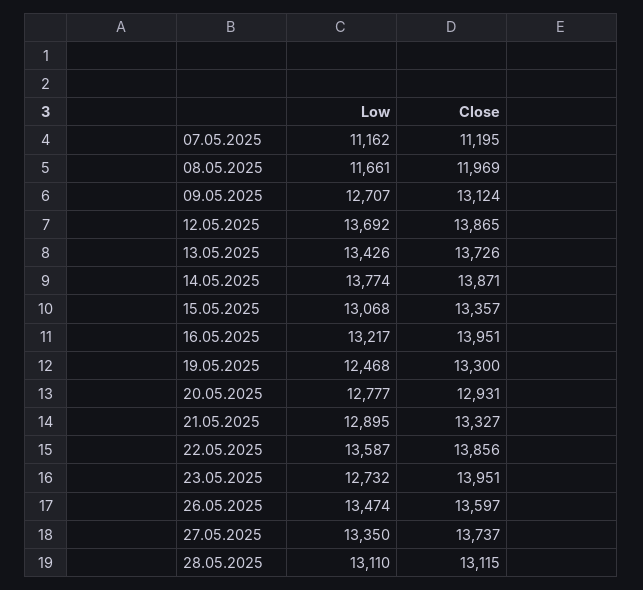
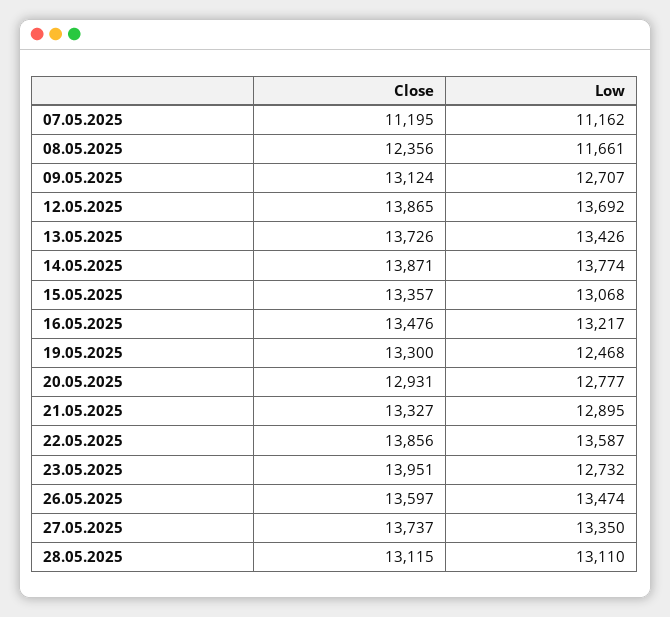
Close, 08.05.2025: 11969 -> 12356
Close, 16.05.2025: 13951 -> 13476

